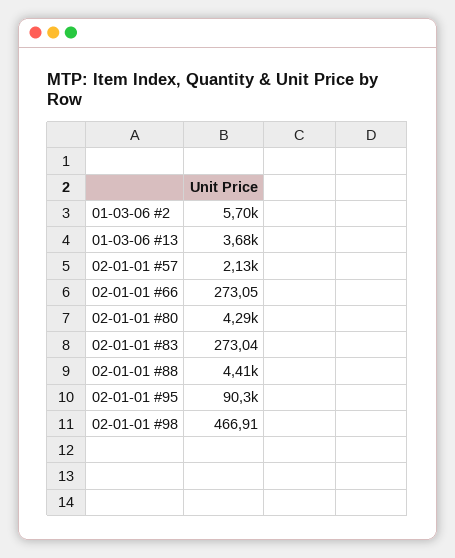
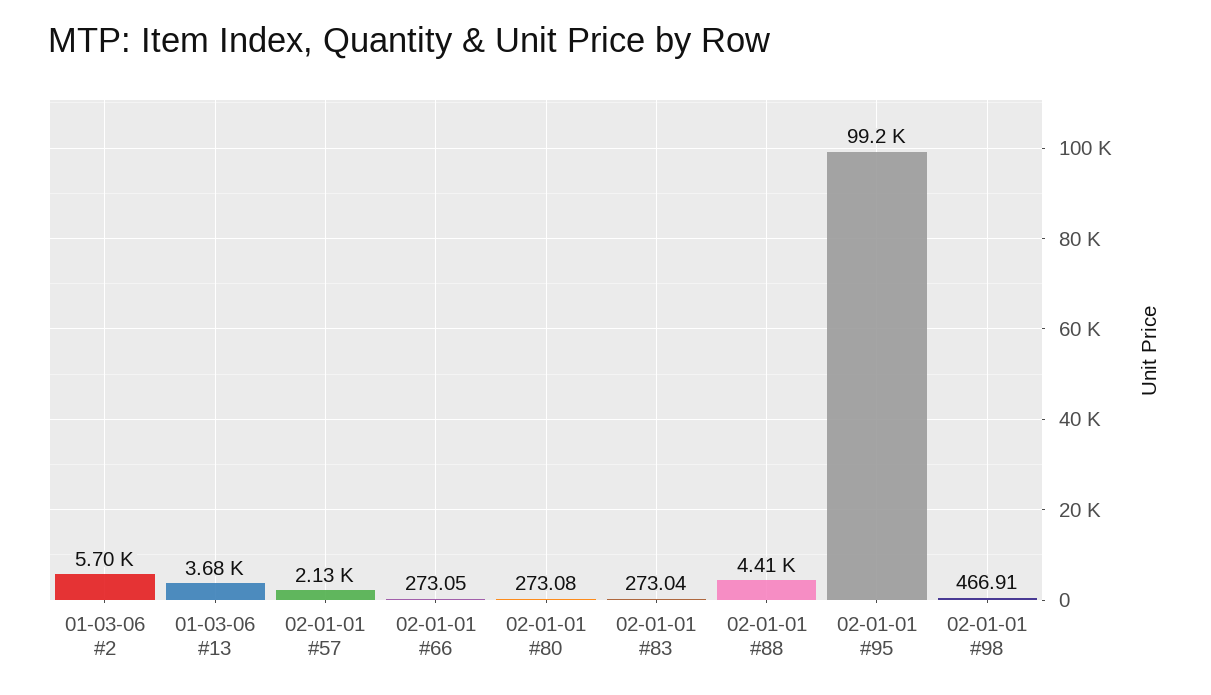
02-01-01 #80: 4290 -> 273.08
02-01-01 #95: 90300 -> 99200

